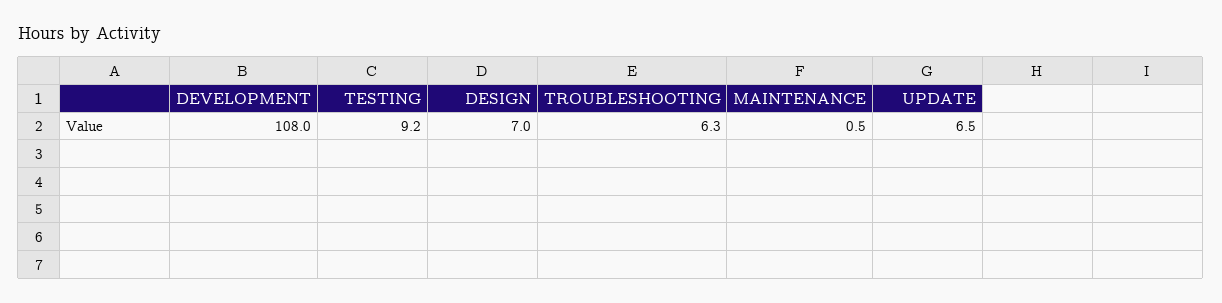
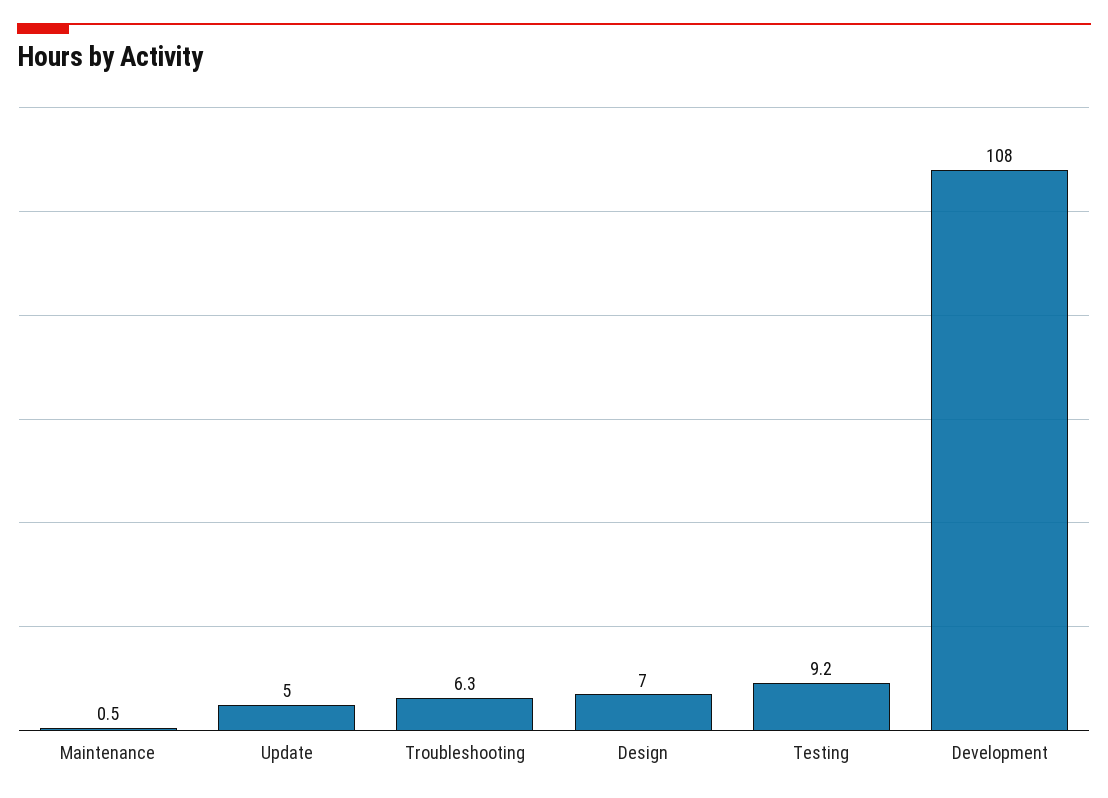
UPDATE: 6.5 -> 5

